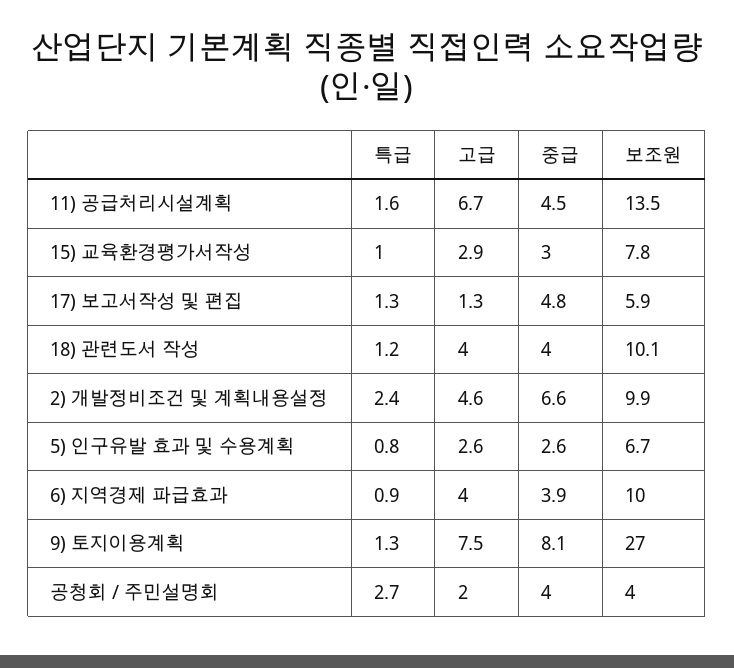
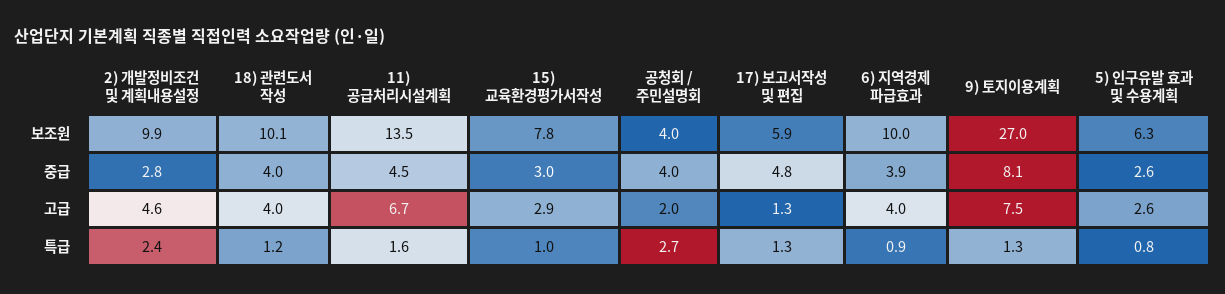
중급, 2) 개발정비조건 및 계획내용설정: 6.6 -> 2.8
보조원, 5) 인구유발 효과 및 수용계획: 6.7 -> 6.3

